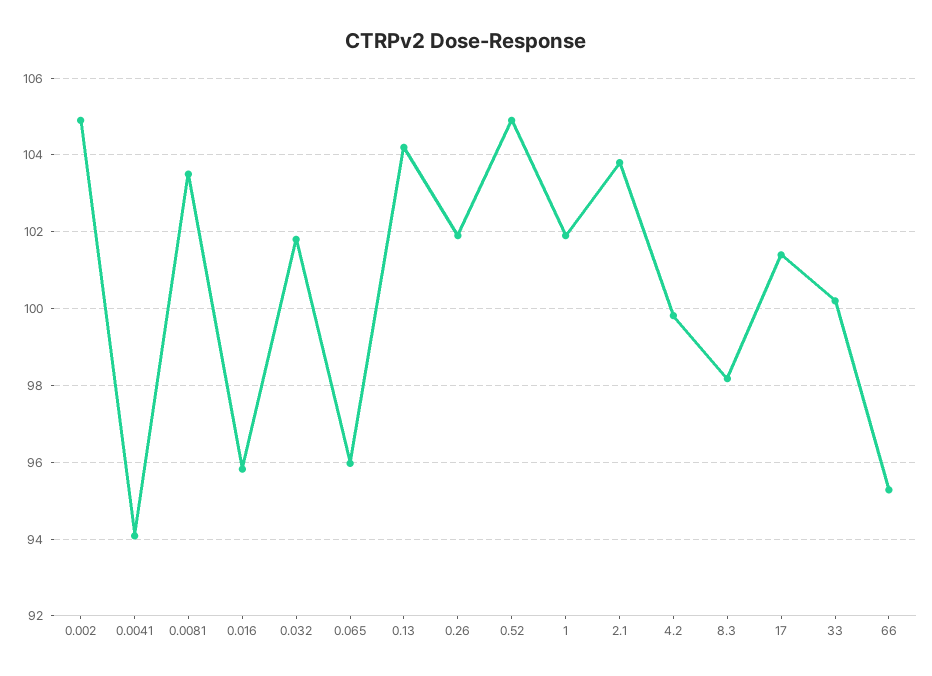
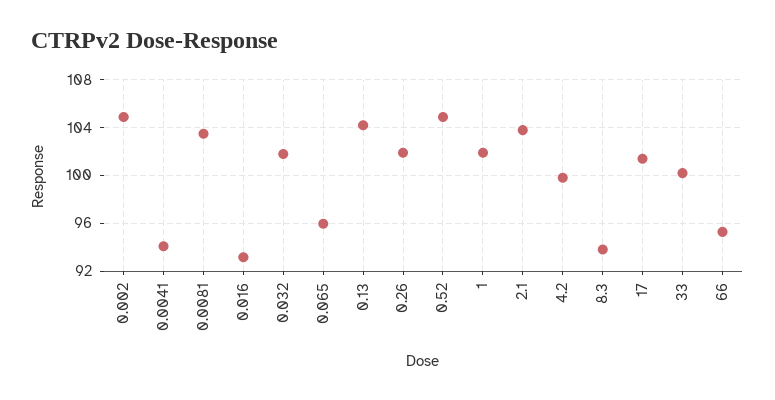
0.016: 95.8 -> 93
8.3: 98.2 -> 94

